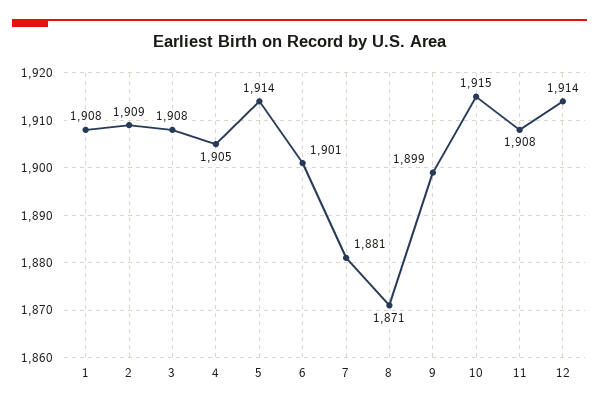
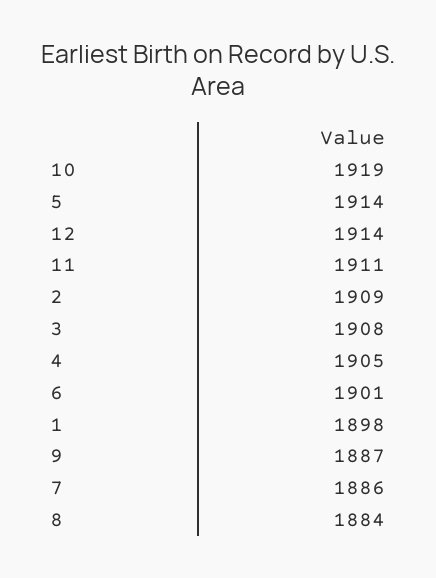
1: 1908 -> 1898
7: 1881 -> 1886
8: 1871 -> 1884
9: 1899 -> 1887
10: 1915 -> 1919
11: 1908 -> 1911

